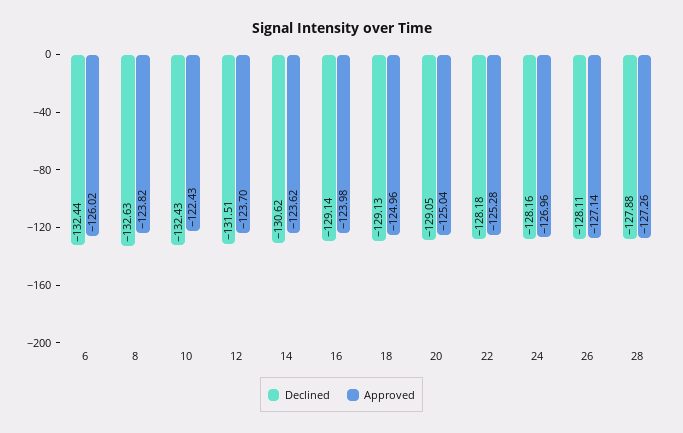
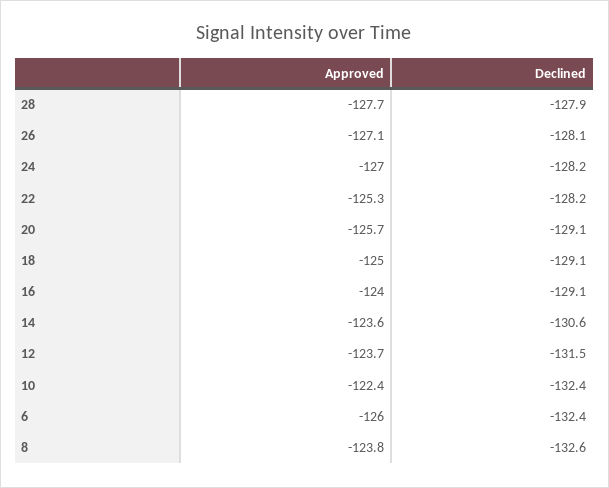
Approved, 20: -125.04 -> -125.7
Approved, 28: -127.26 -> -127.7

